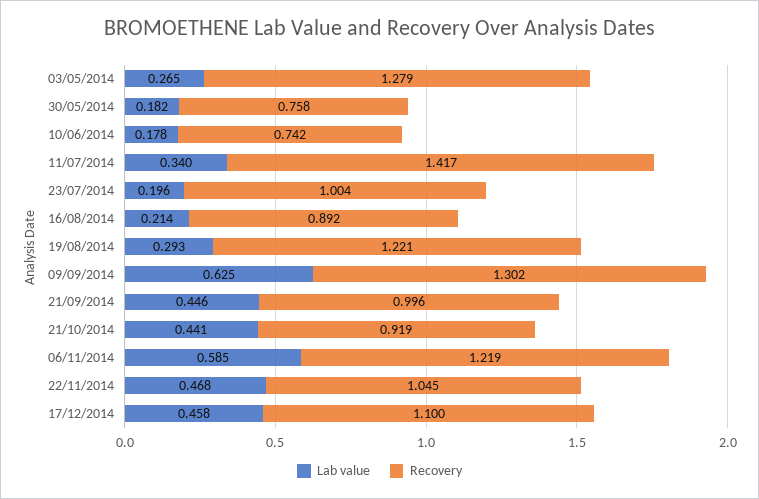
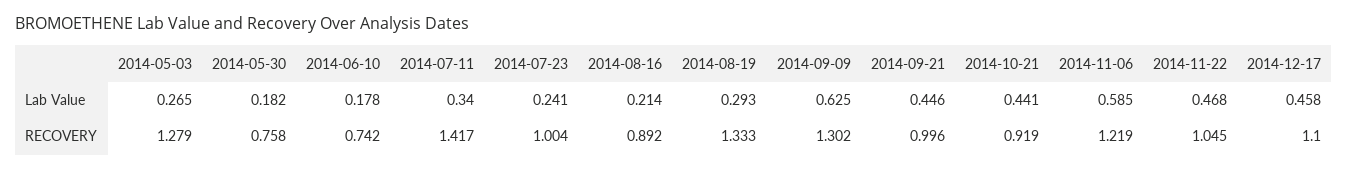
Lab value, 23/07/2014: 0.196 -> 0.241
Recovery, 19/08/2014: 1.221 -> 1.333

